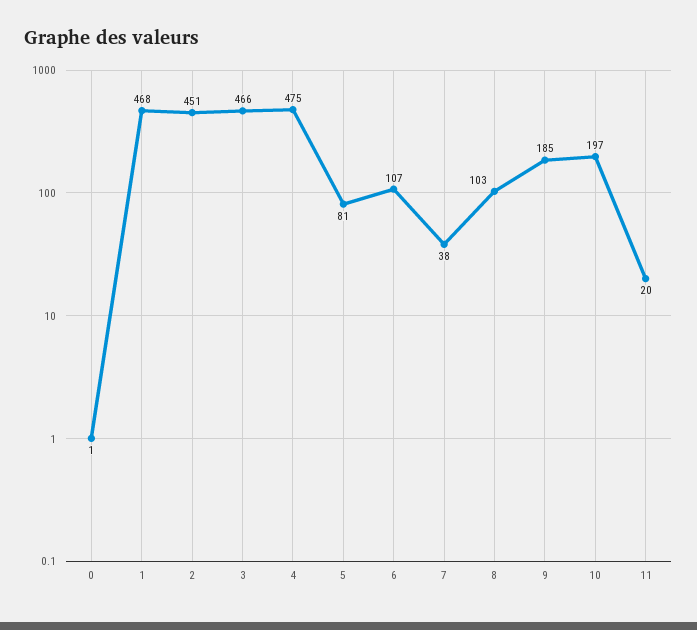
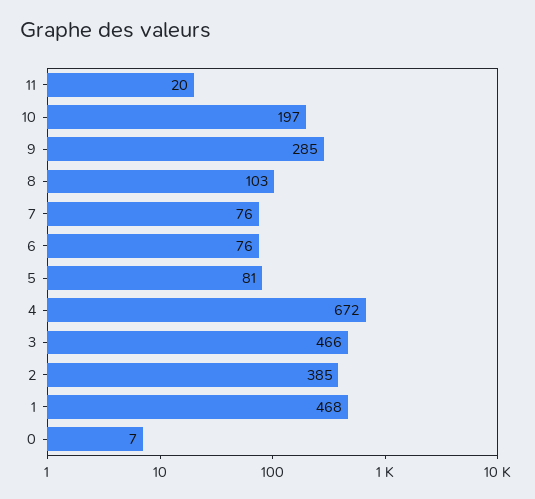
0: 1 -> 7
2: 451 -> 385
4: 475 -> 672
6: 107 -> 76
7: 38 -> 76
9: 185 -> 285

